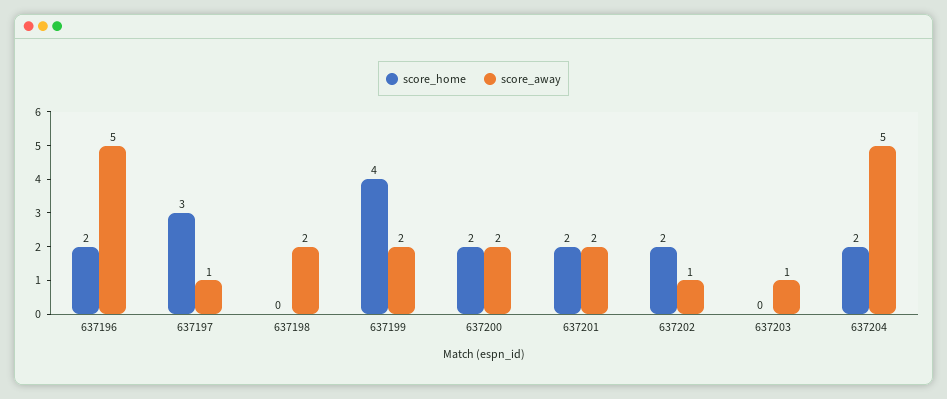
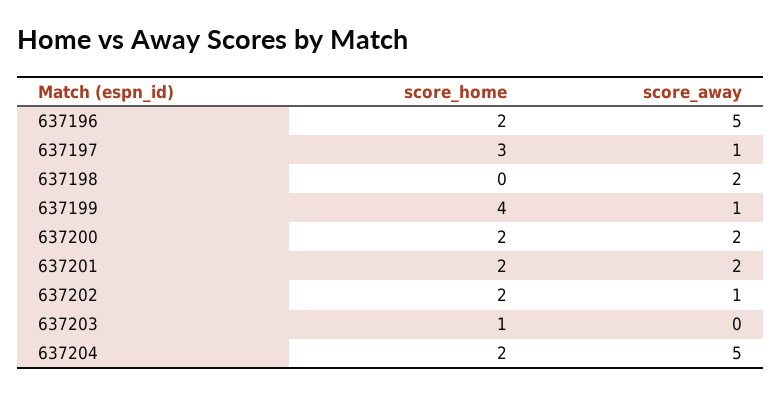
score_away, 637199: 2 -> 1
score_home, 637203: 0 -> 1
score_away, 637203: 1 -> 0

